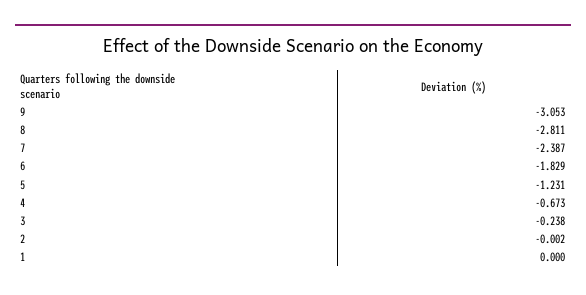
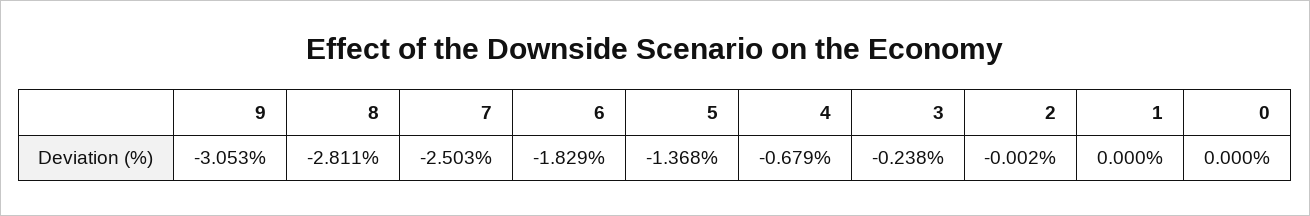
7: -2.387 -> -2.503
5: -1.231 -> -1.368
4: -0.673 -> -0.679
0: none -> 0

